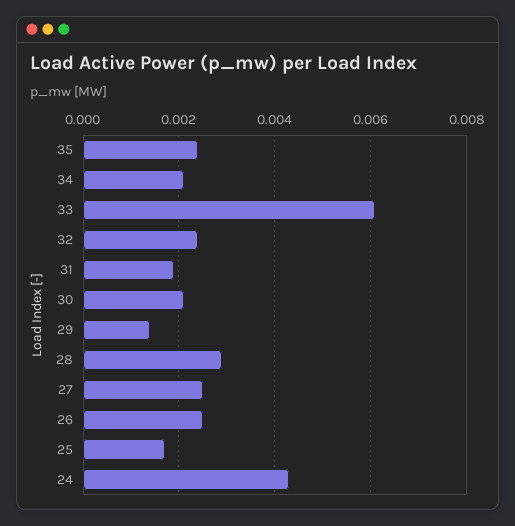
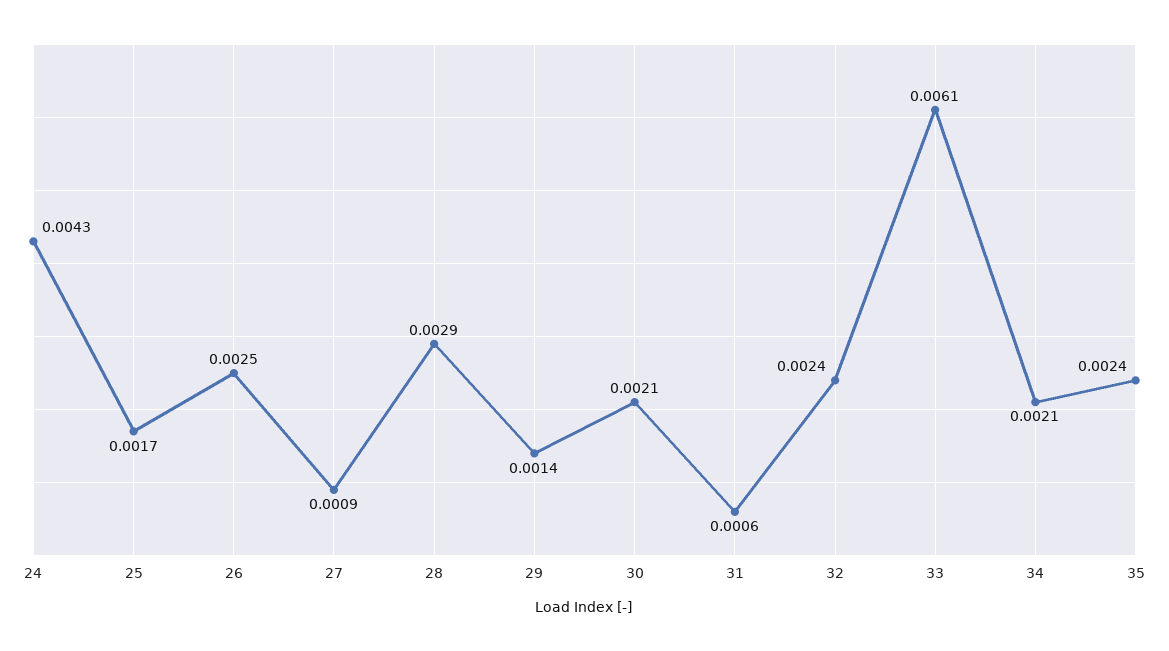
31: 0.002 -> 0.0006
27: 0.0025 -> 0.0009

